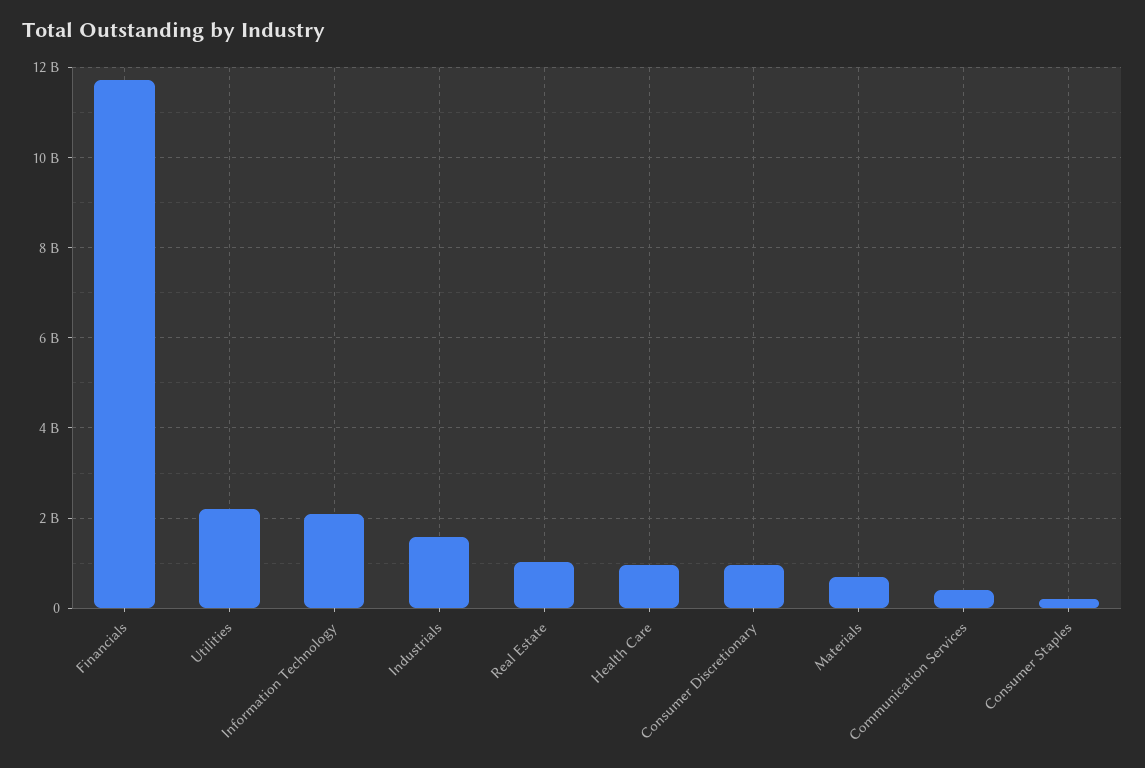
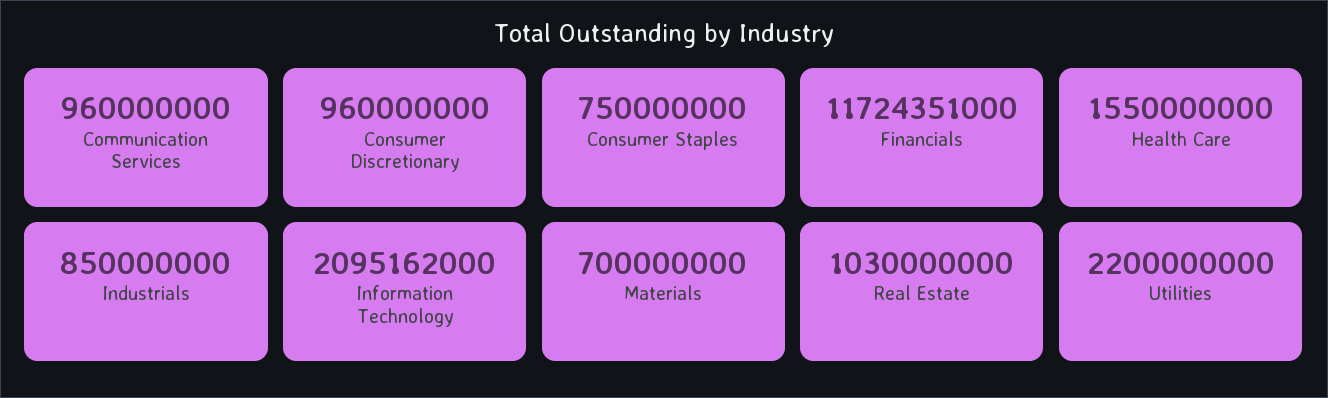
Industrials: 1600000000 -> 850000000
Health Care: 1000000000 -> 1550000000
Communication Services: 400000000 -> 960000000
Consumer Staples: 200000000 -> 750000000

